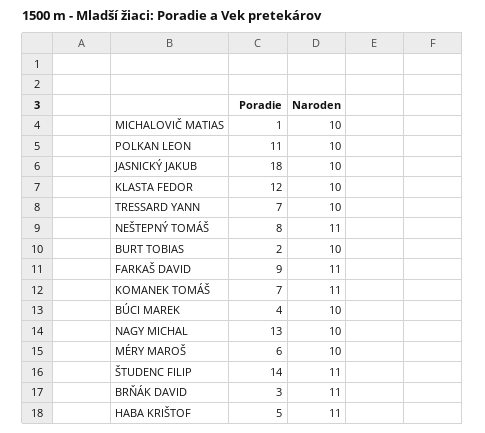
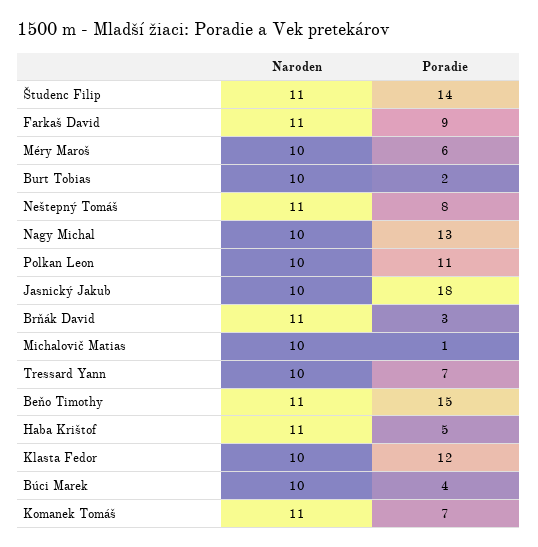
Naroden, Beňo Timothy: none -> 11
Poradie, Beňo Timothy: none -> 15

